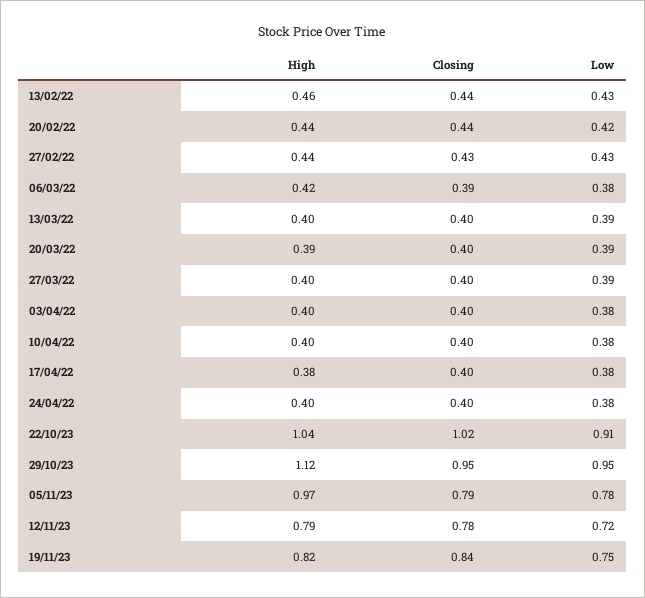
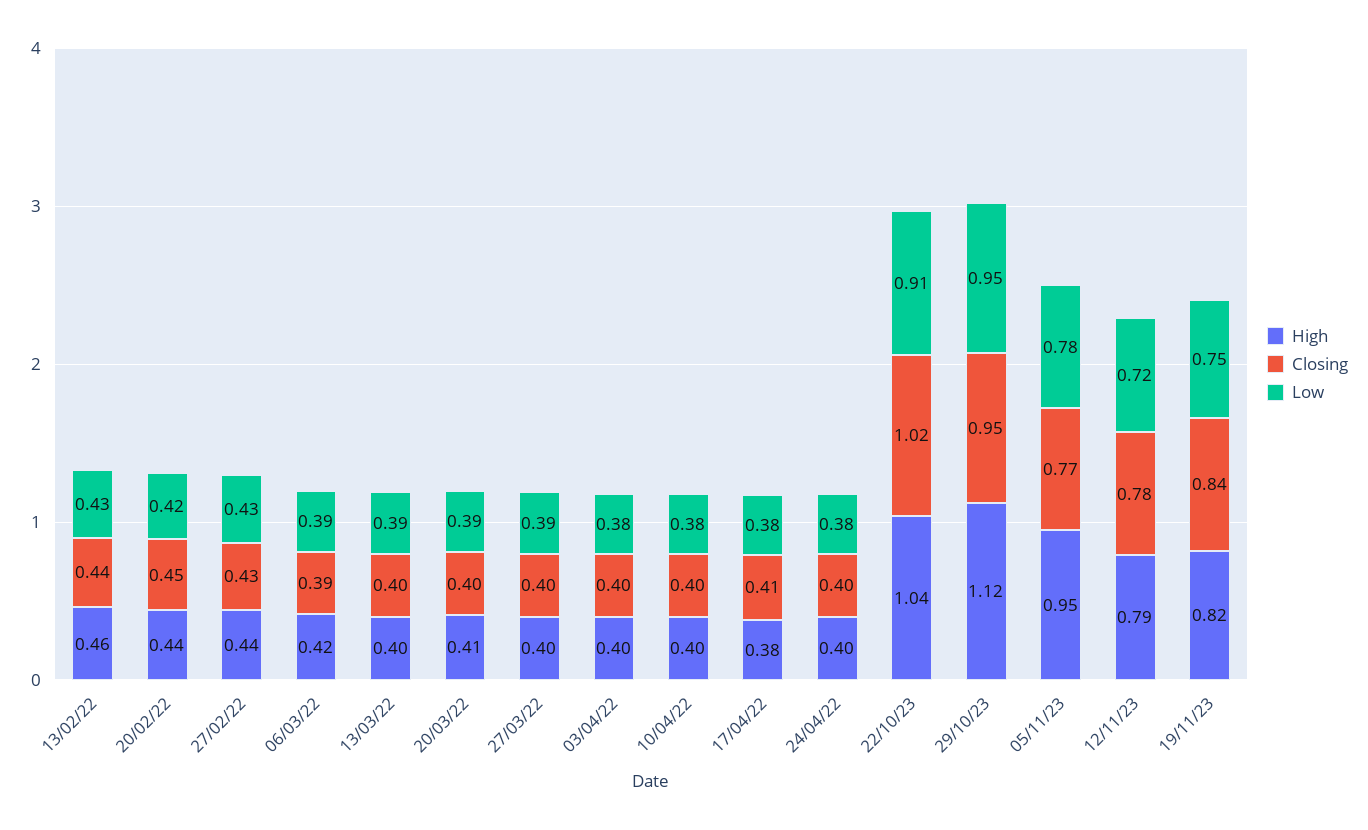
Closing, 20/02/22: 0.44 -> 0.45
Low, 06/03/22: 0.38 -> 0.39
High, 20/03/22: 0.39 -> 0.41
Closing, 17/04/22: 0.4 -> 0.41
High, 05/11/23: 0.97 -> 0.95
Closing, 05/11/23: 0.79 -> 0.77

